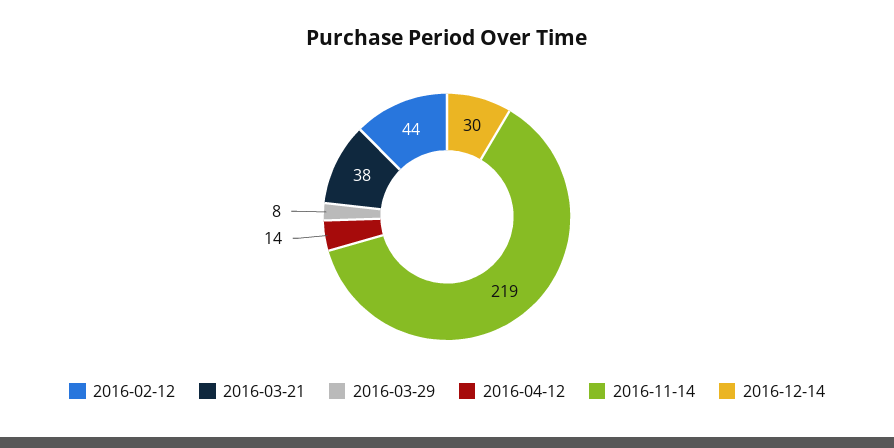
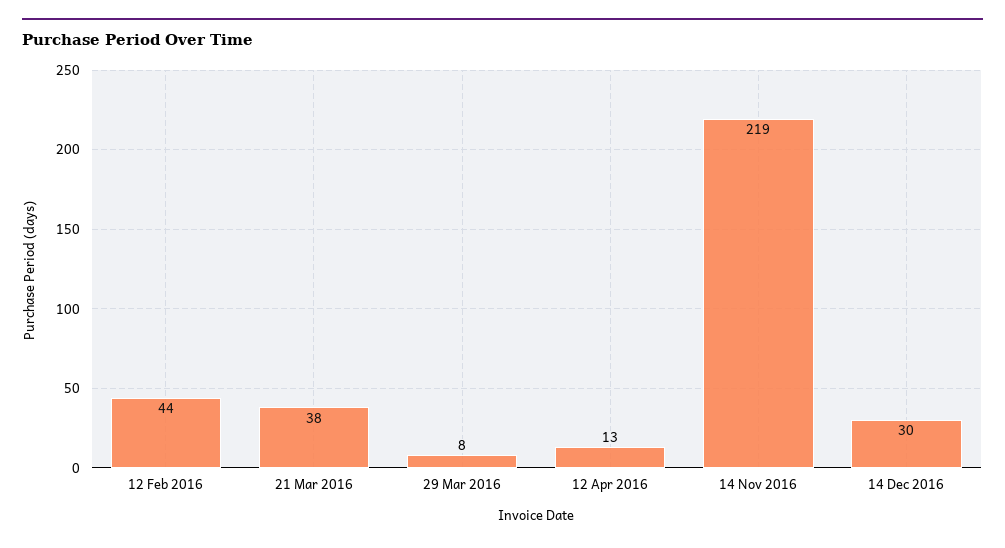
2016-04-12: 14 -> 13

